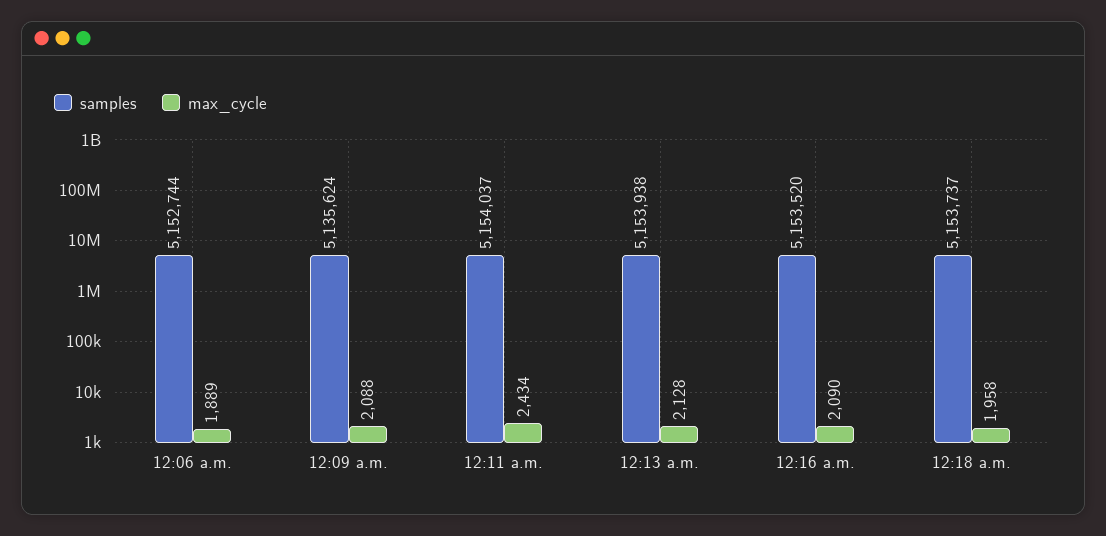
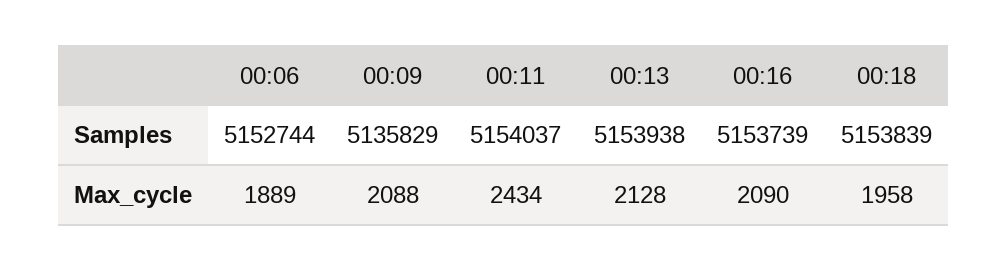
samples, 12:09 a.m.: 5135624 -> 5135829
samples, 12:16 a.m.: 5153520 -> 5153739
samples, 12:18 a.m.: 5153737 -> 5153839

